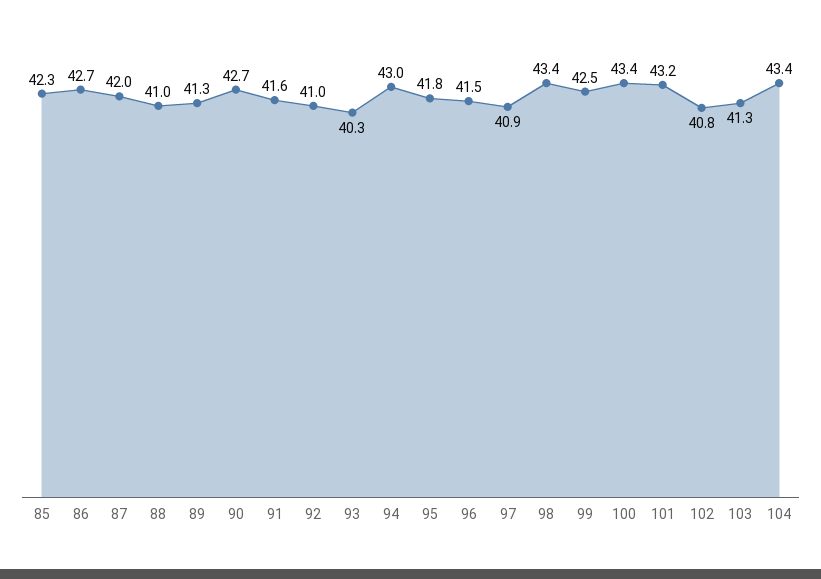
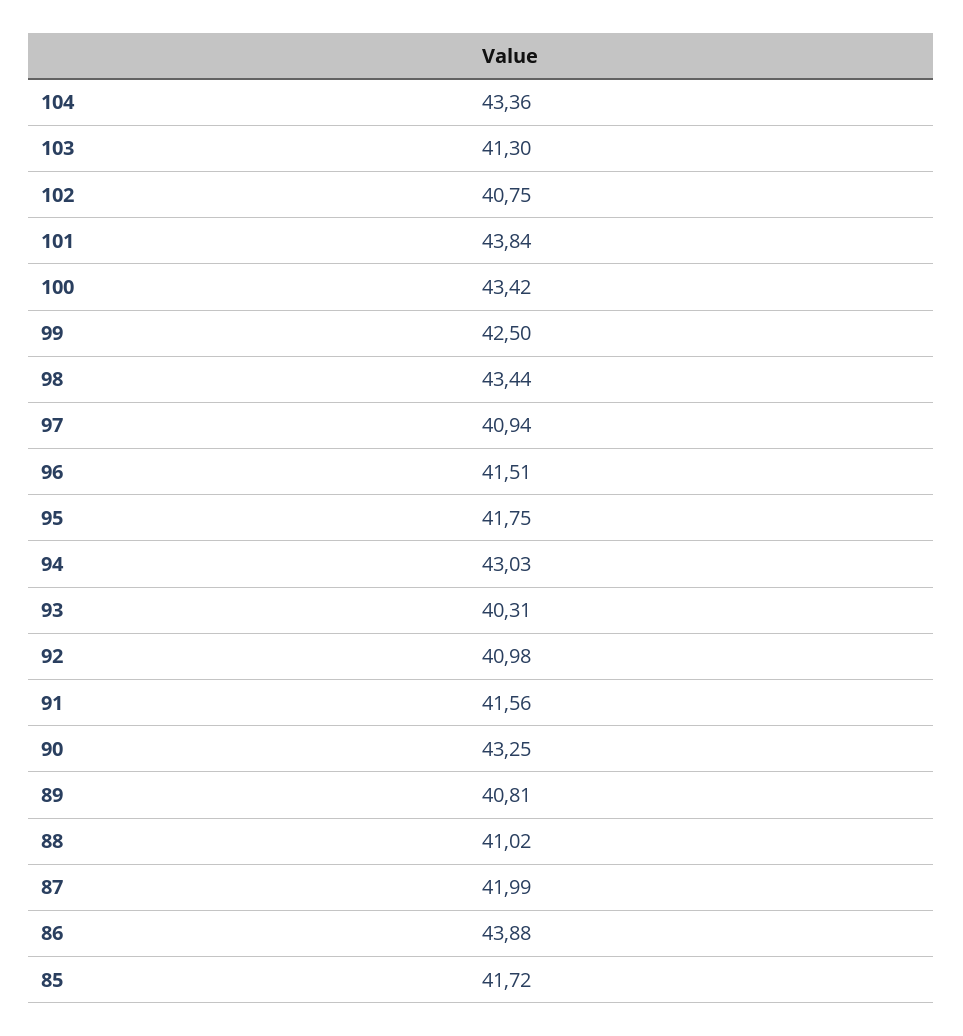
85: 42.3 -> 41.72
86: 42.7 -> 43.88
89: 41.3 -> 40.81
90: 42.7 -> 43.25
101: 43.2 -> 43.84

